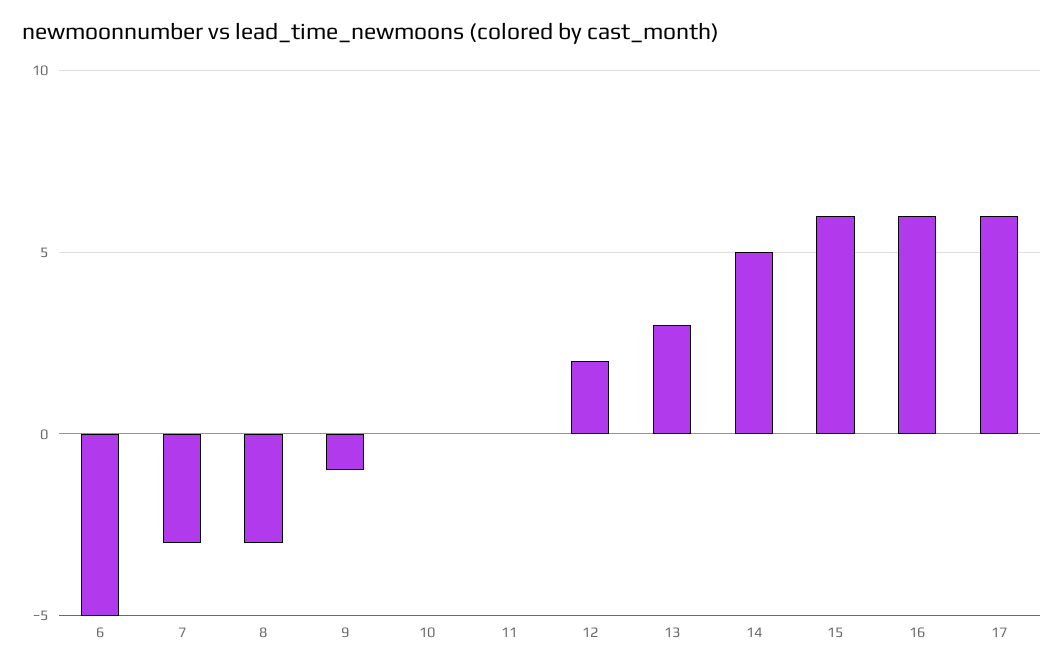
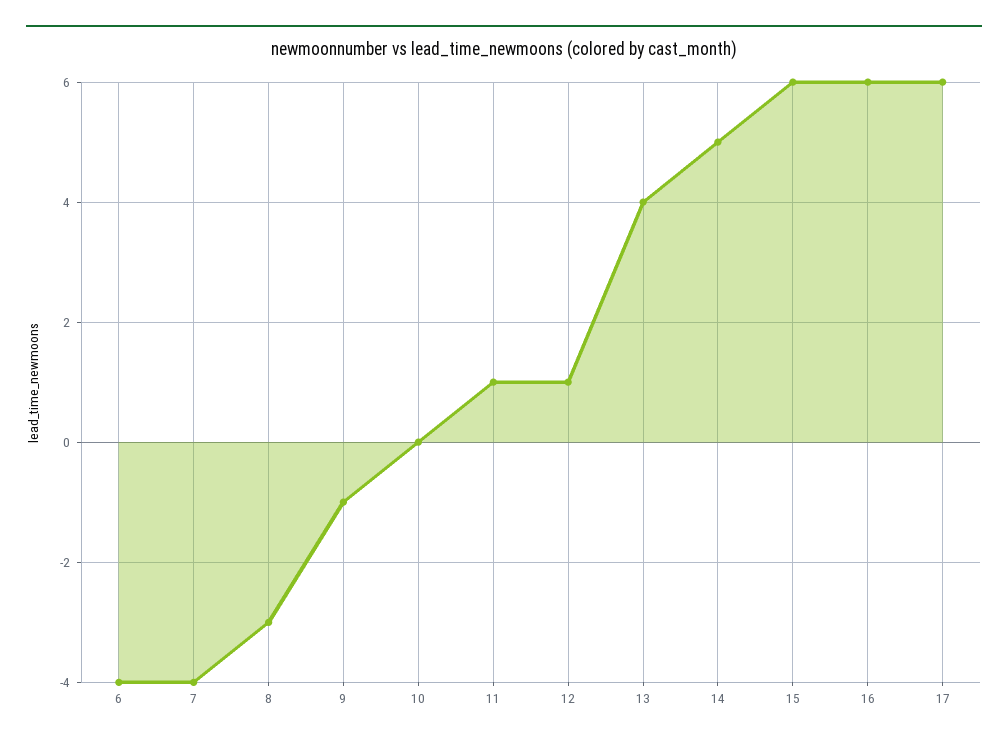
6: -5 -> -4
7: -3 -> -4
11: 0 -> 1
12: 2 -> 1
13: 3 -> 4

